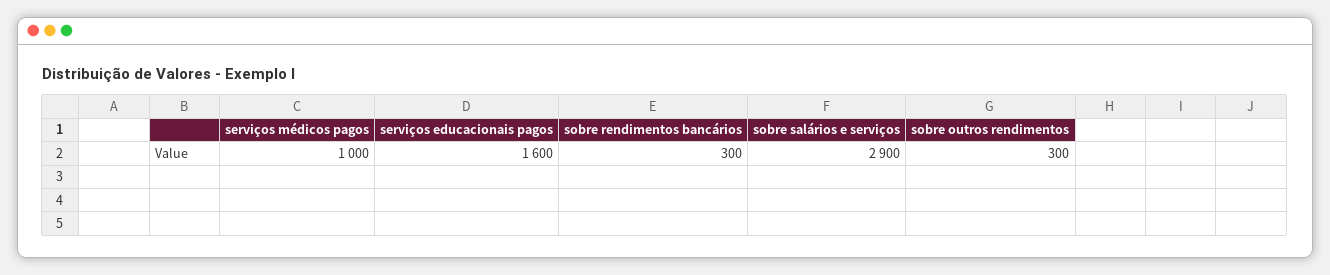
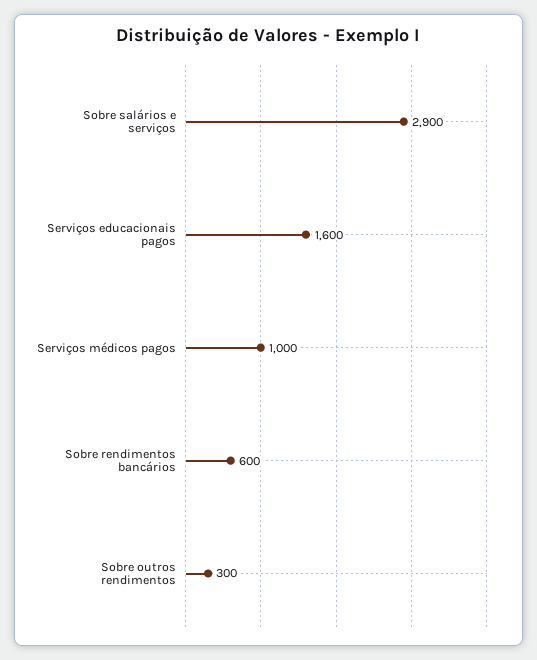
sobre rendimentos bancários: 300 -> 600

